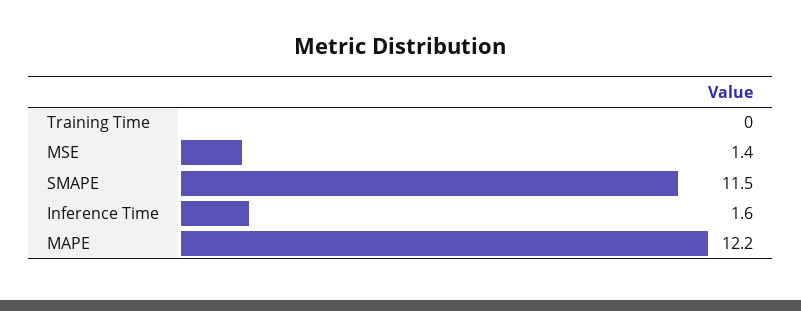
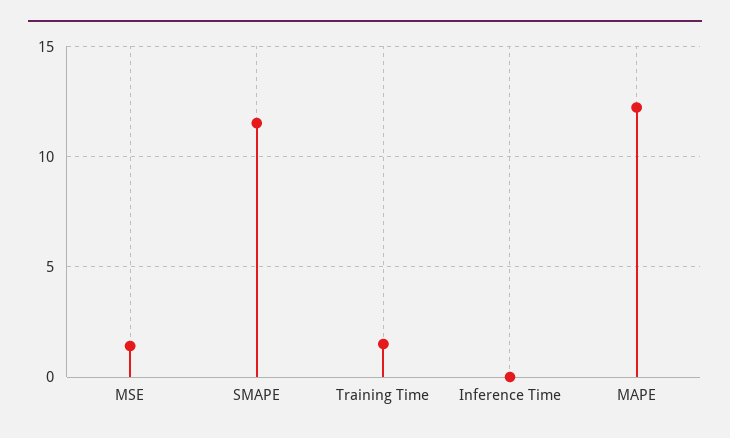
Training Time: 0 -> 1.5
Inference Time: 1.6 -> 0

